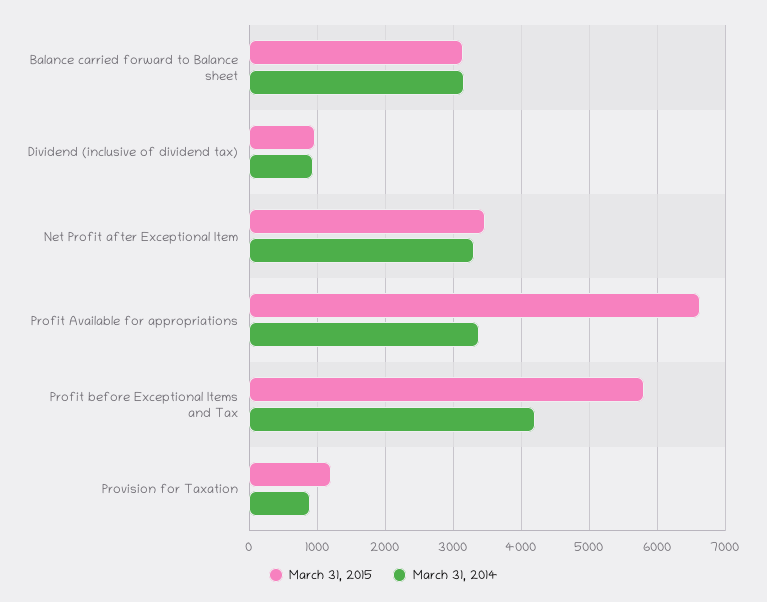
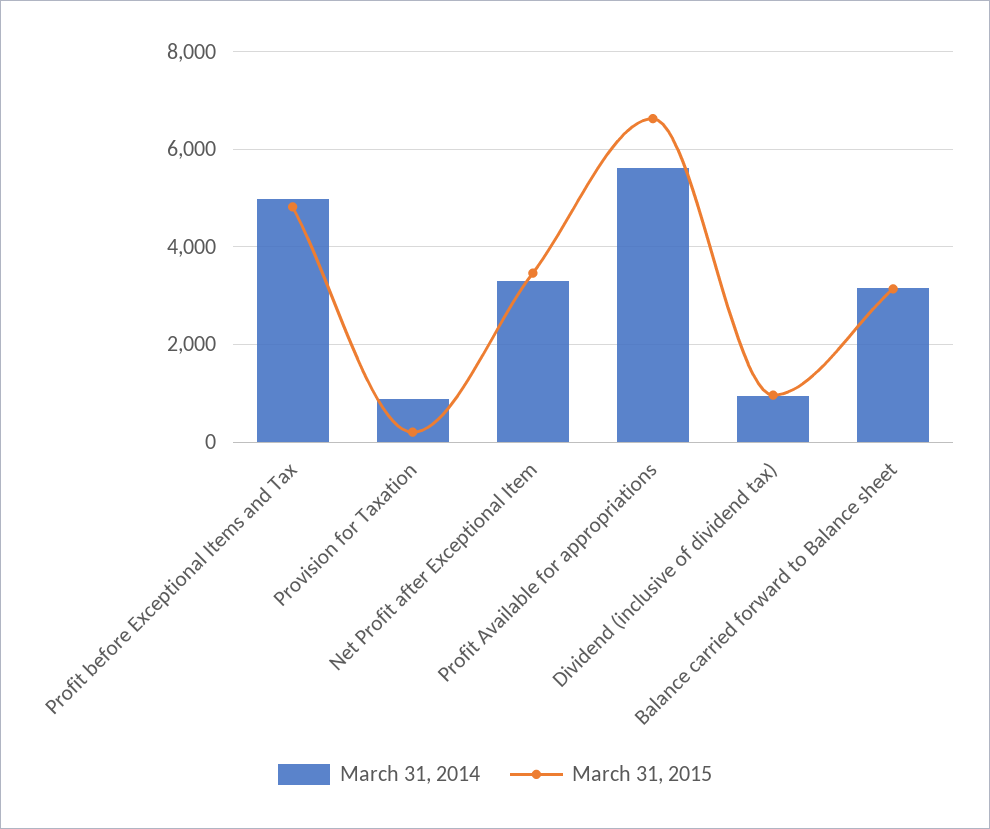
March 31, 2014, Profit Available for appropriations: 3400 -> 5600
March 31, 2015, Profit before Exceptional Items and Tax: 5800 -> 4800
March 31, 2014, Profit before Exceptional Items and Tax: 4200 -> 5000
March 31, 2015, Provision for Taxation: 1200 -> 200

